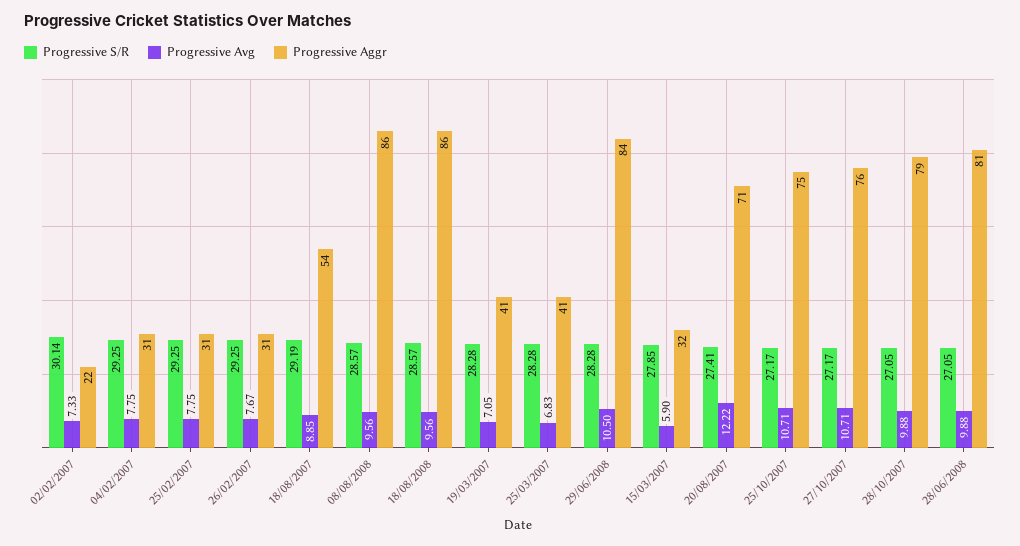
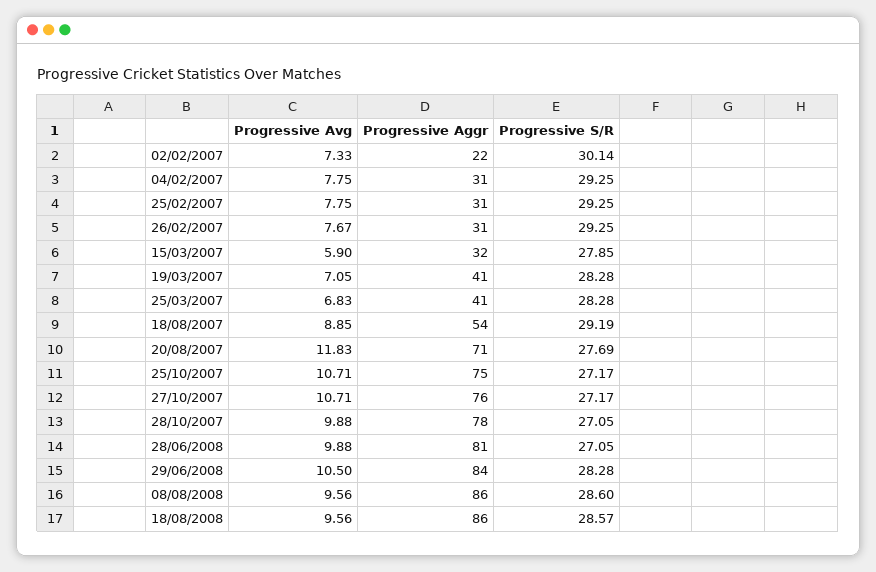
Progressive S/R, 08/08/2008: 28.57 -> 28.6
Progressive S/R, 20/08/2007: 27.41 -> 27.69
Progressive Avg, 20/08/2007: 12.22 -> 11.83
Progressive Aggr, 28/10/2007: 79 -> 78

